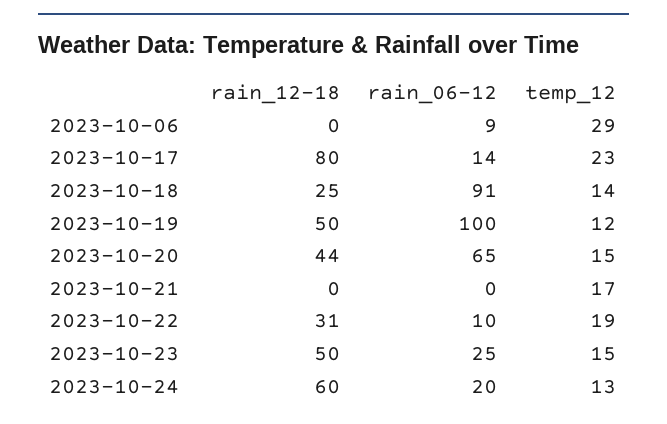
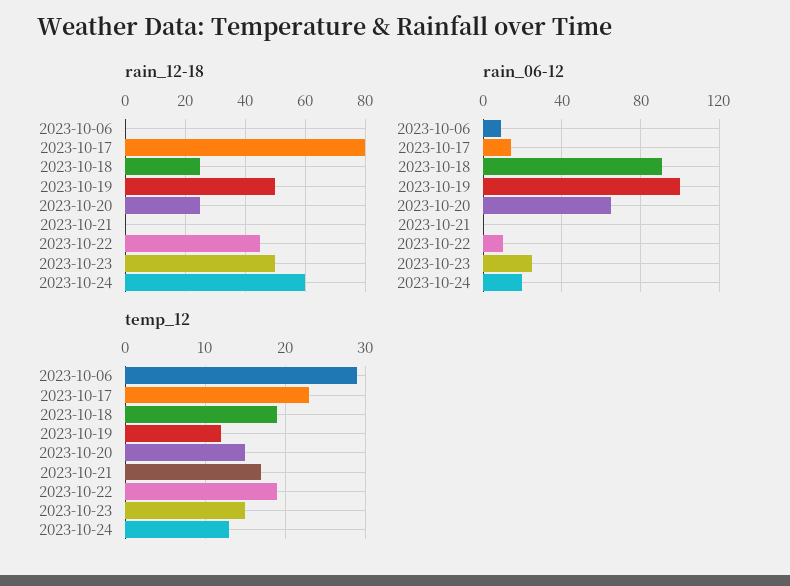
temp_12, 2023-10-18: 14 -> 19
rain_12-18, 2023-10-20: 44 -> 25
rain_12-18, 2023-10-22: 31 -> 45

